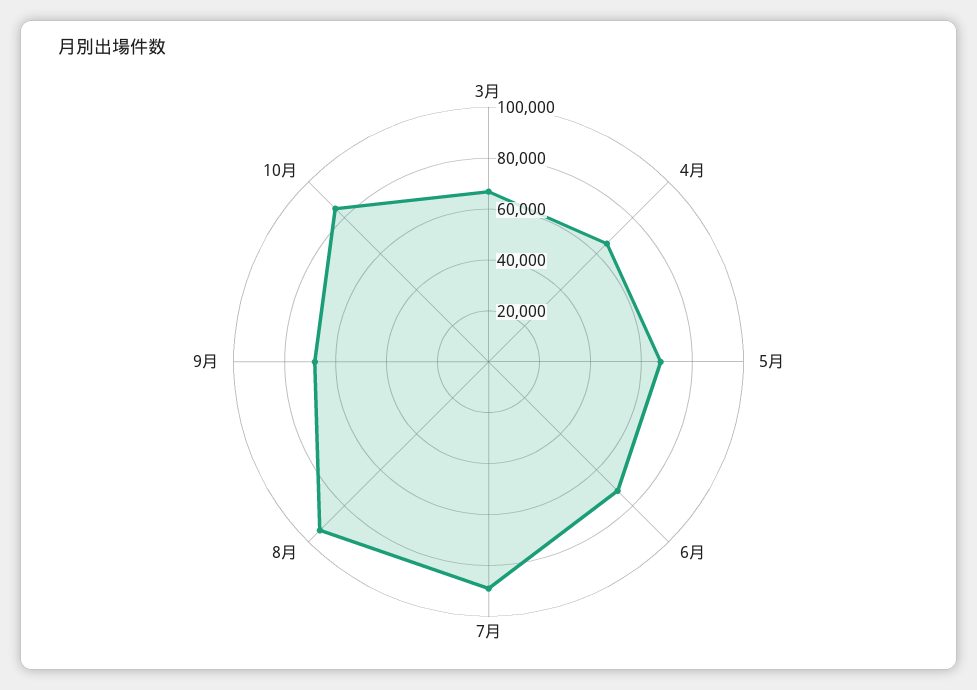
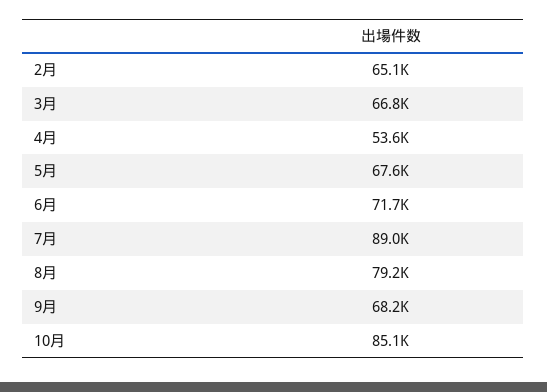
4月: 65000 -> 53600
8月: 95000 -> 79200
2月: none -> 65100

